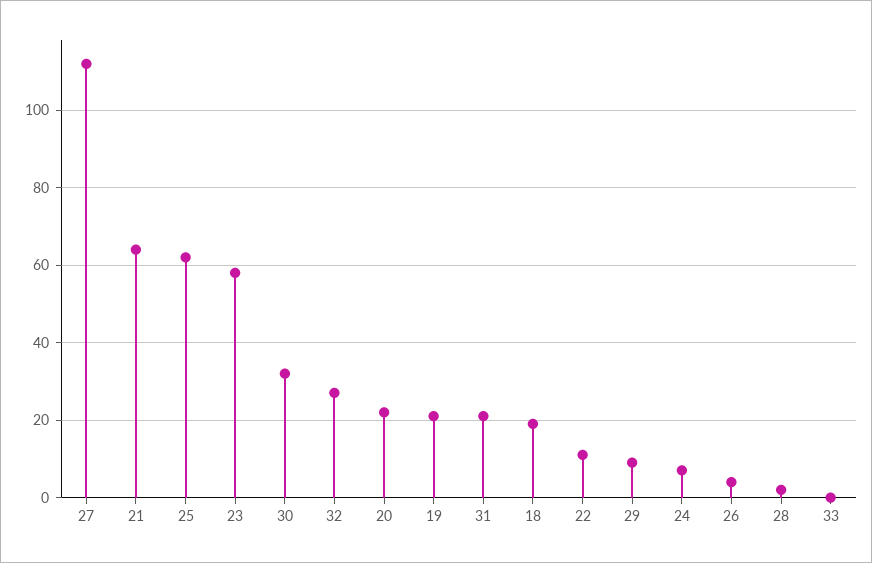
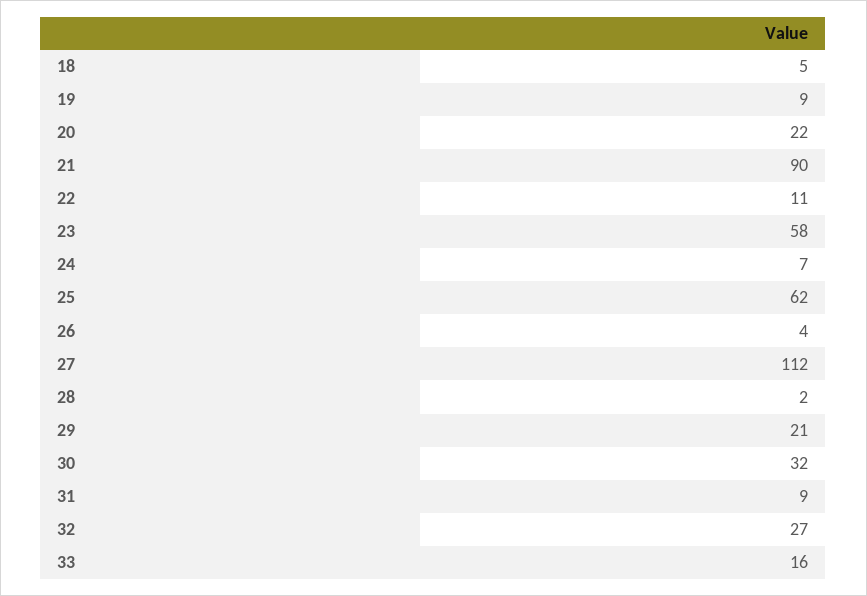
21: 65 -> 90
19: 20 -> 9
31: 20 -> 9
18: 20 -> 5
29: 10 -> 21
33: 0 -> 16

